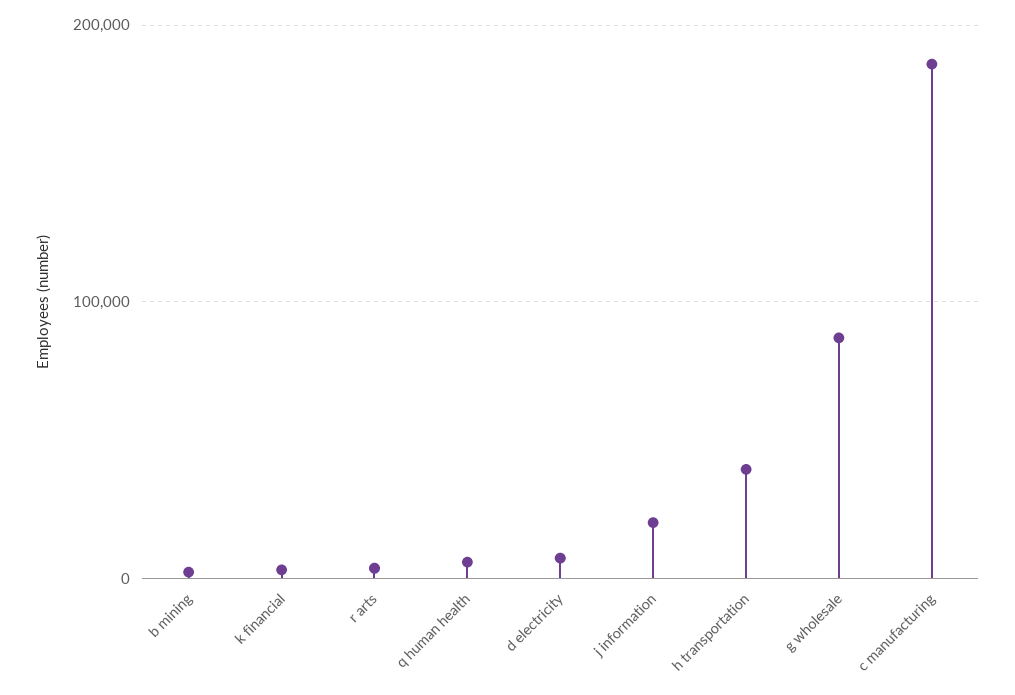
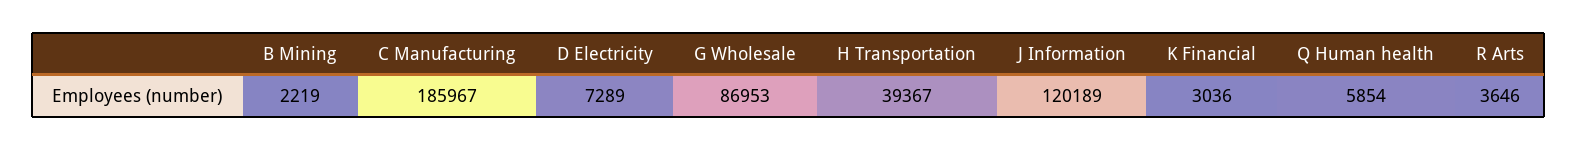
j information: 20000 -> 120189

